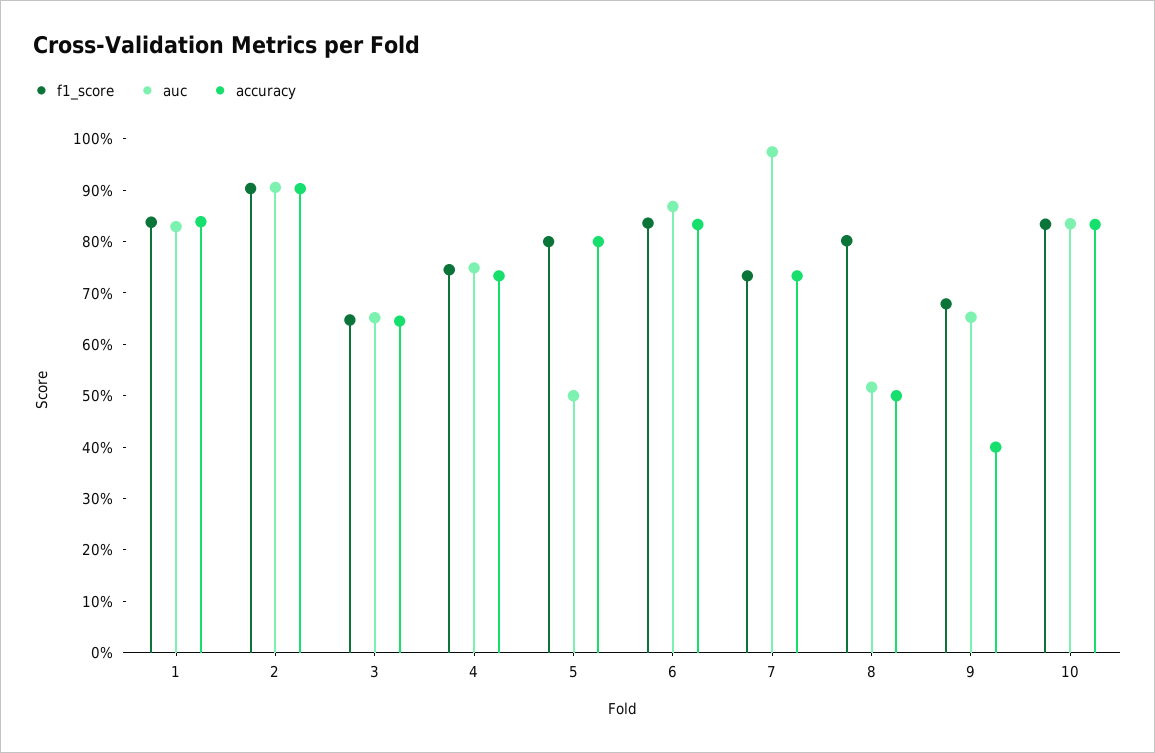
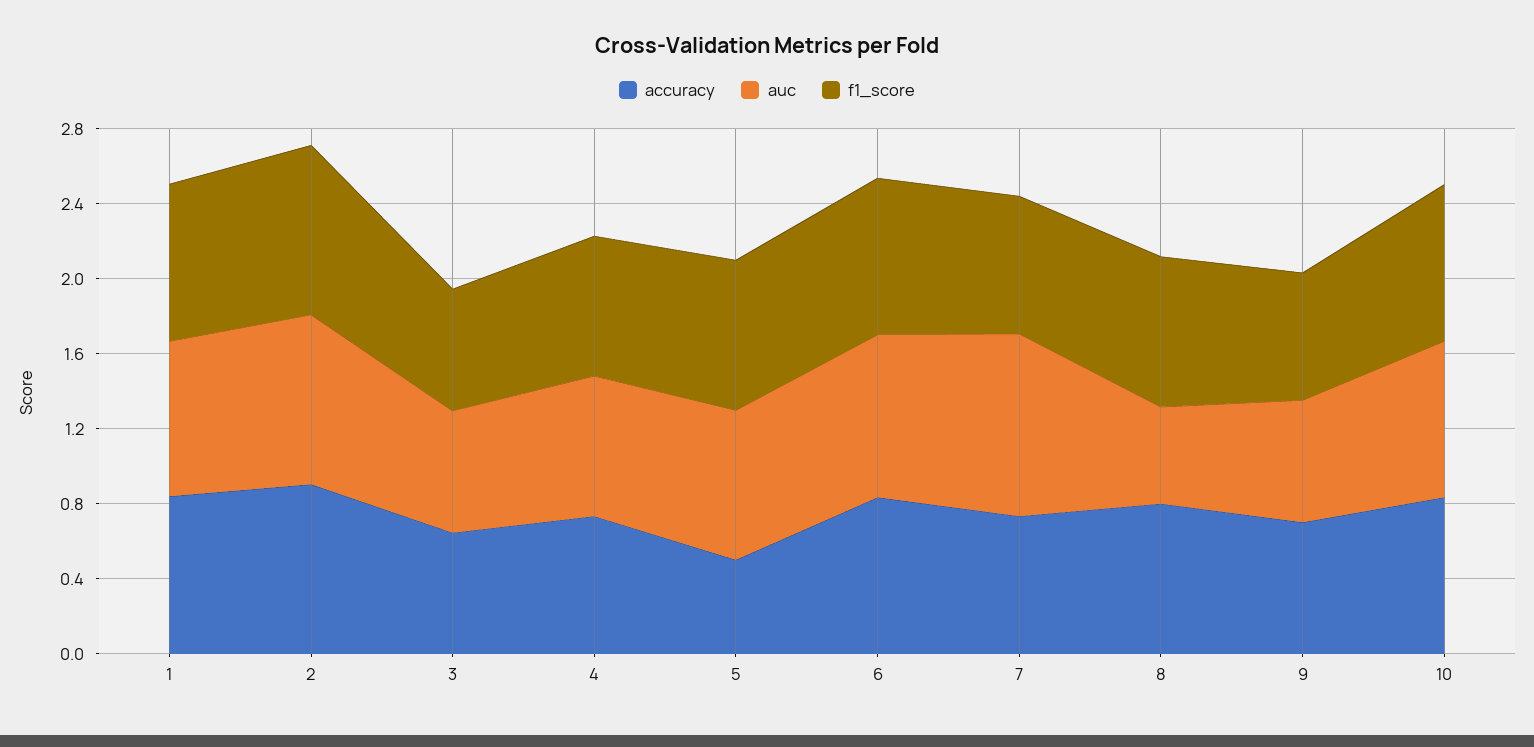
auc, 5: 0.5 -> 0.8
accuracy, 5: 0.8 -> 0.5
accuracy, 8: 0.5 -> 0.8
accuracy, 9: 0.4 -> 0.7

